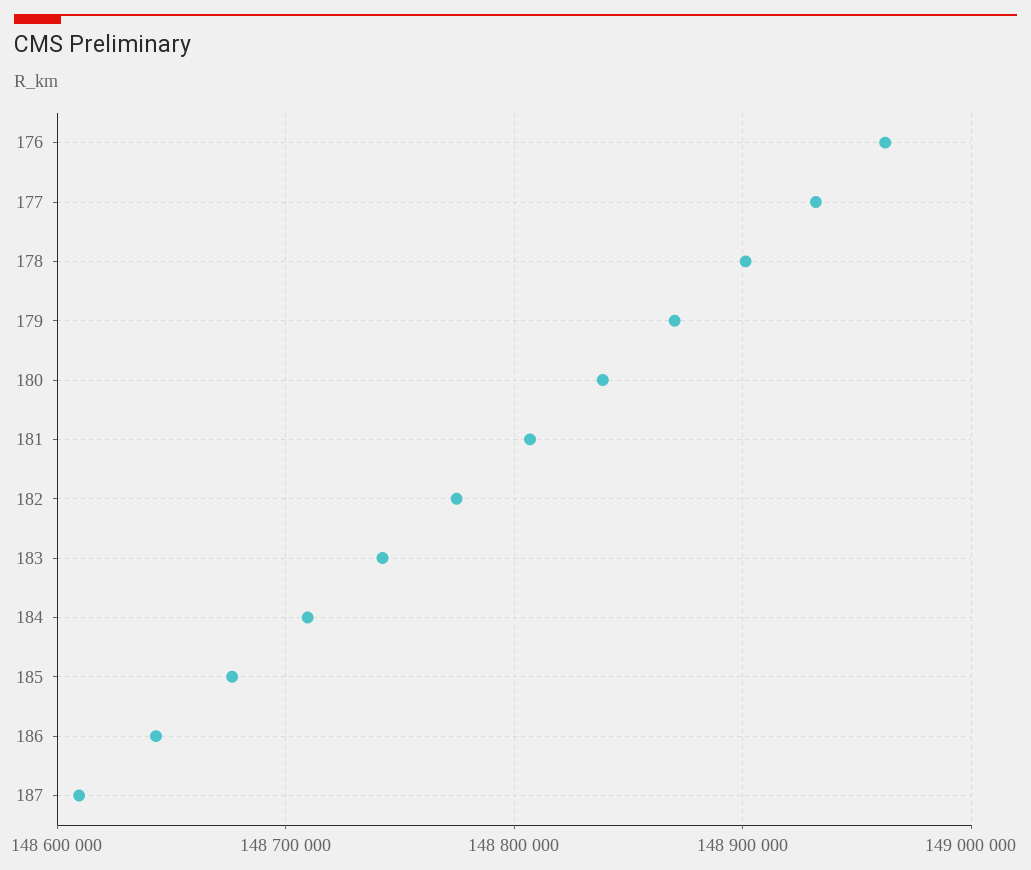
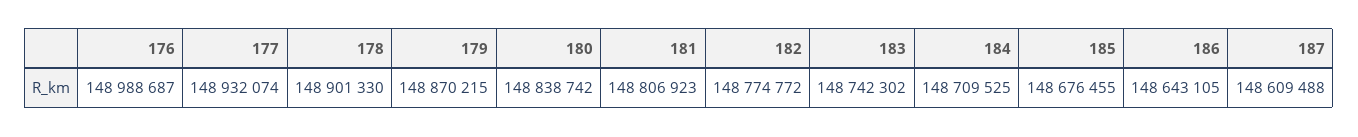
176: 148960000 -> 148988687

